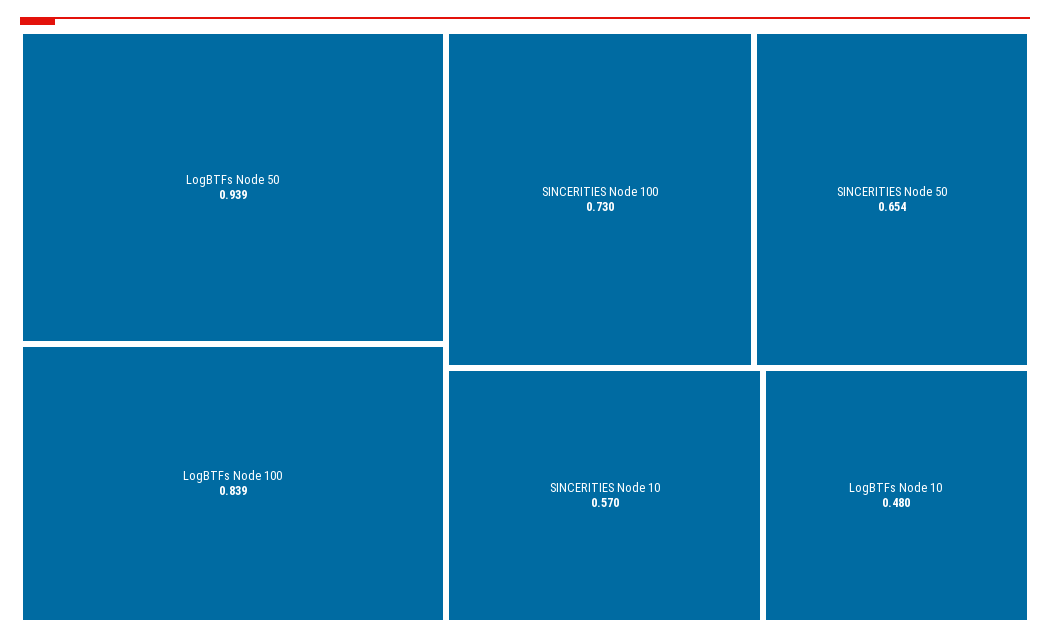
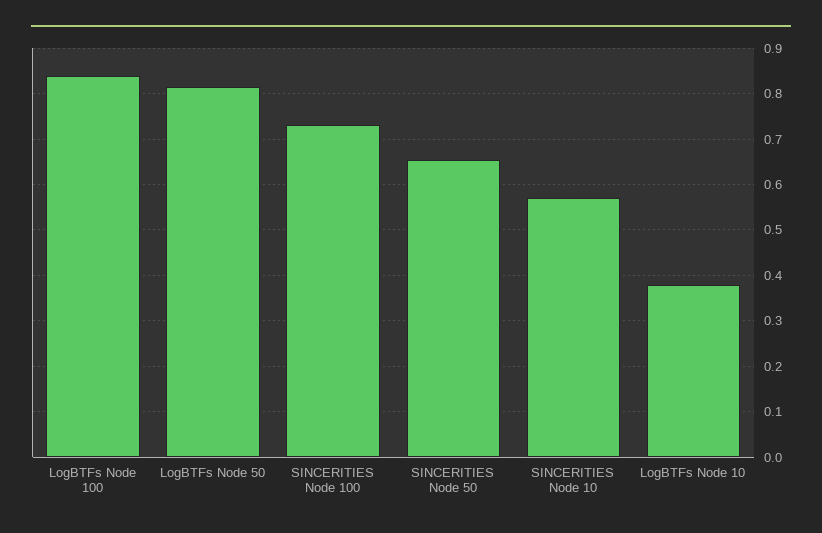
LogBTFs Node 50: 0.939 -> 0.82
LogBTFs Node 10: 0.48 -> 0.38

